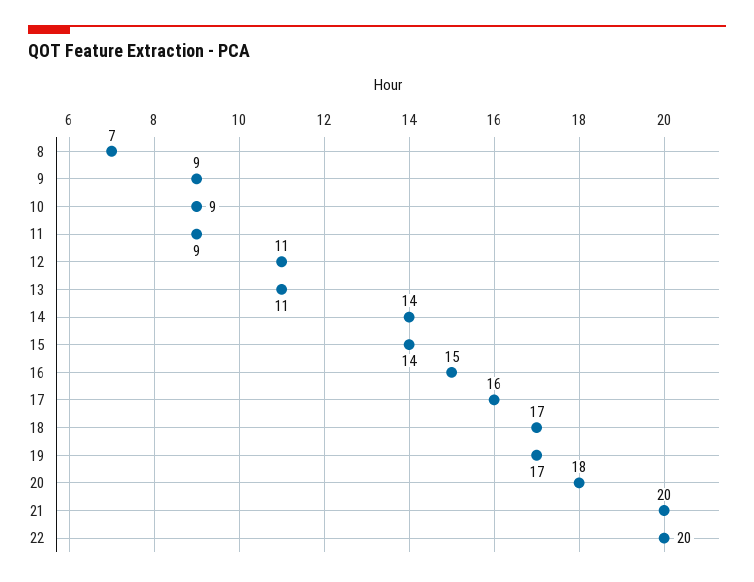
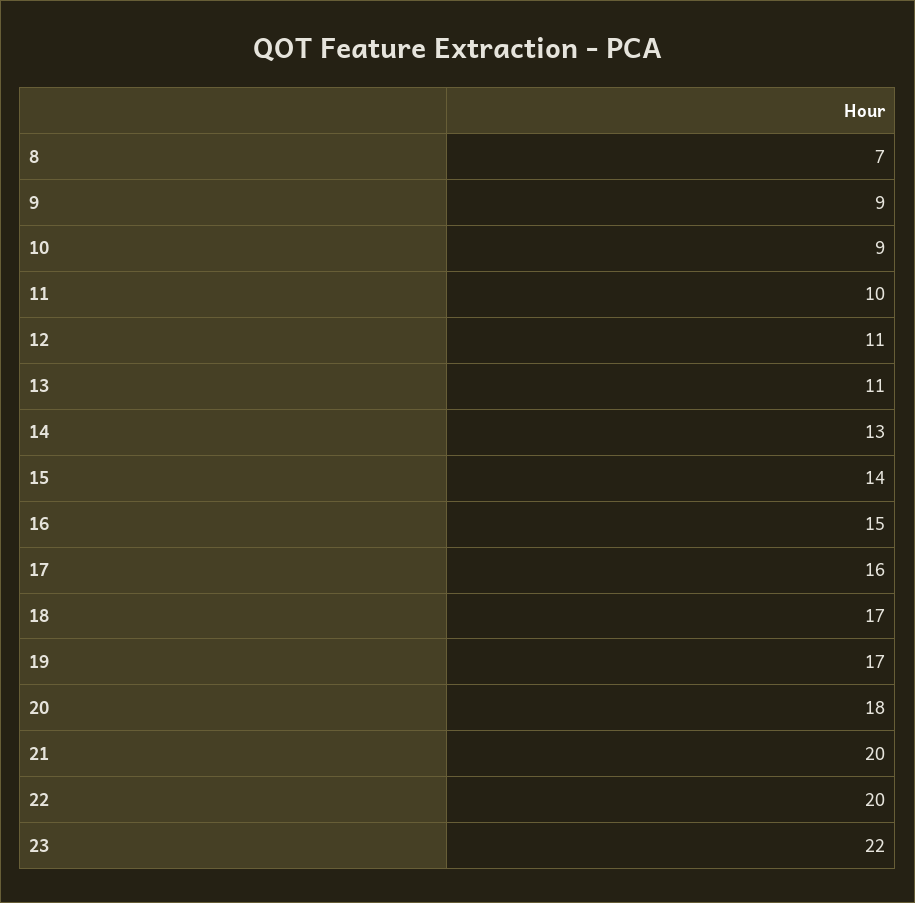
11: 9 -> 10
14: 14 -> 13
23: none -> 22

